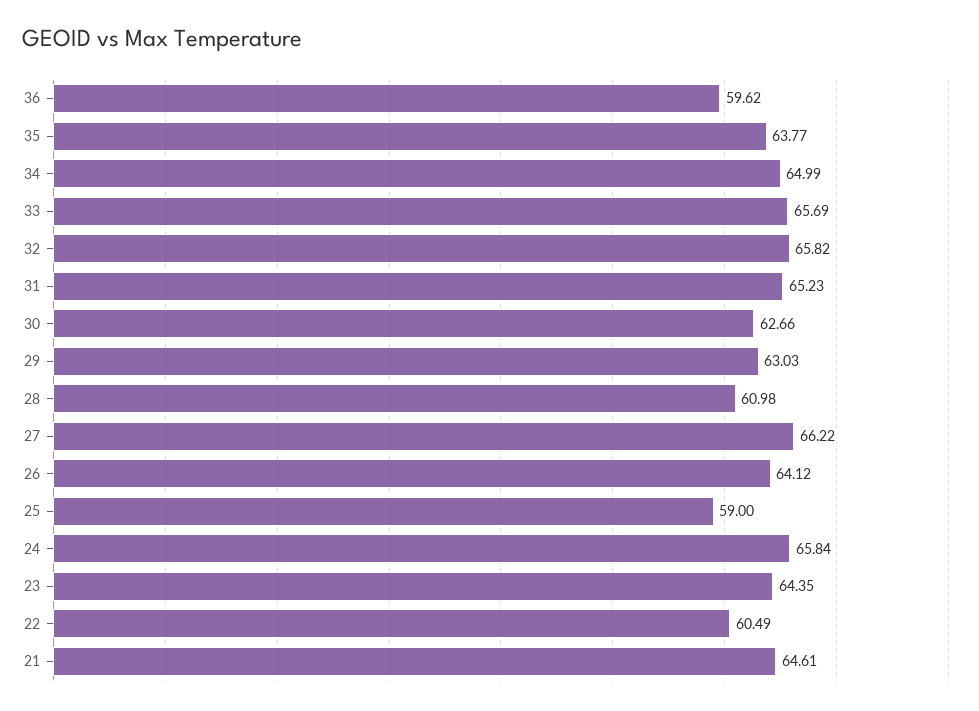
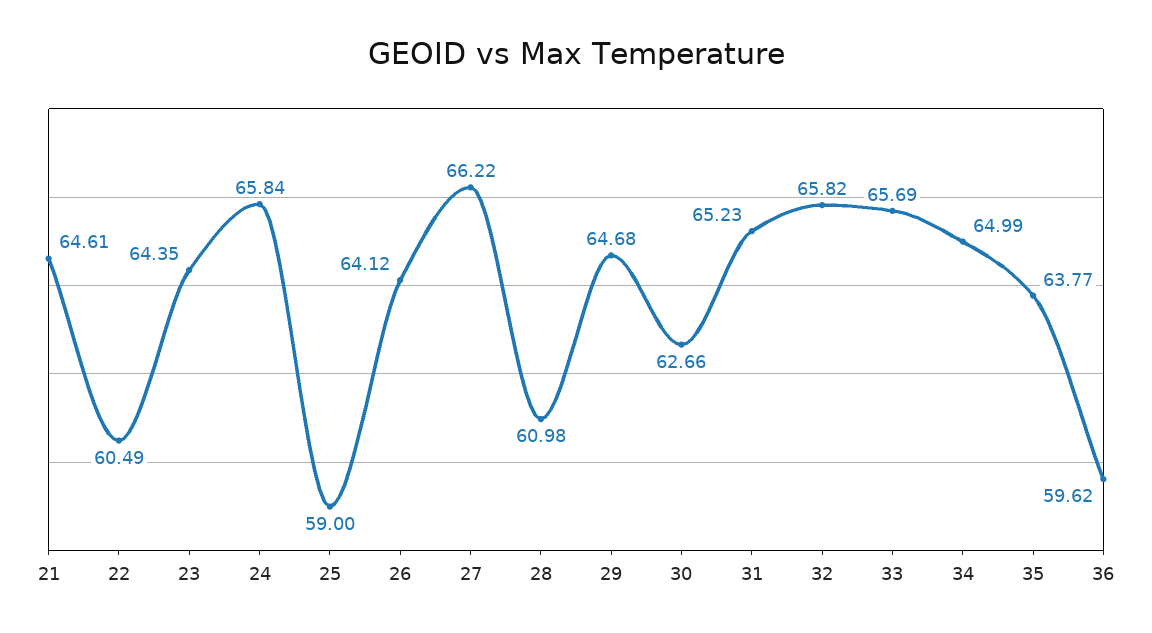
29: 63.03 -> 64.68

